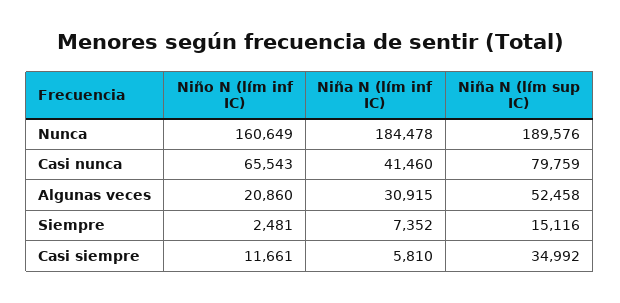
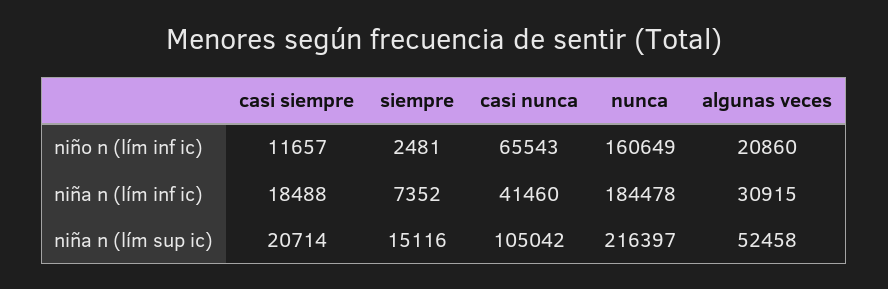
Niña N (lím sup IC), Nunca: 189576 -> 216397
Niña N (lím sup IC), Casi nunca: 79759 -> 105042
Niño N (lím inf IC), Casi siempre: 11661 -> 11657
Niña N (lím inf IC), Casi siempre: 5810 -> 18488
Niña N (lím sup IC), Casi siempre: 34992 -> 20714

